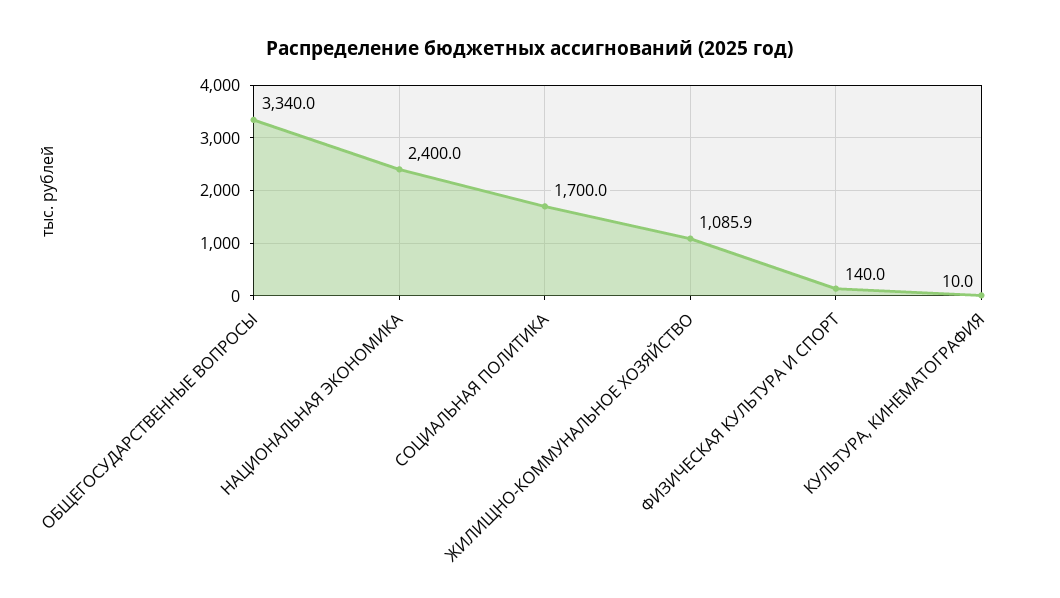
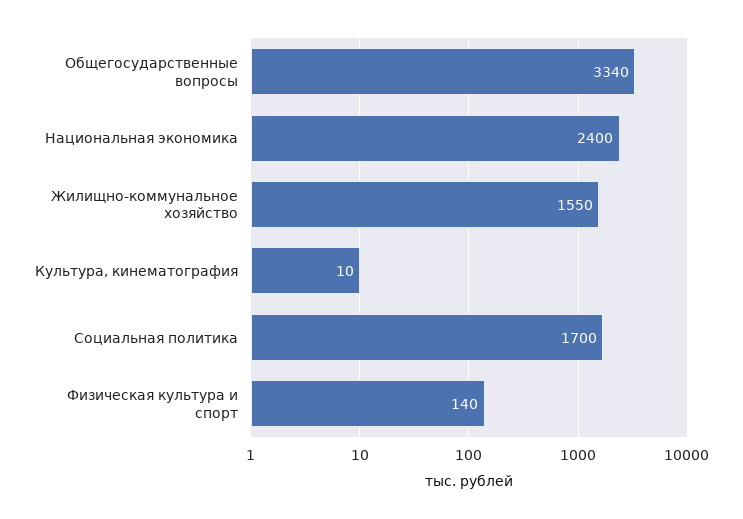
ЖИЛИЩНО-КОММУНАЛЬНОЕ ХОЗЯЙСТВО: 1085.9 -> 1550

